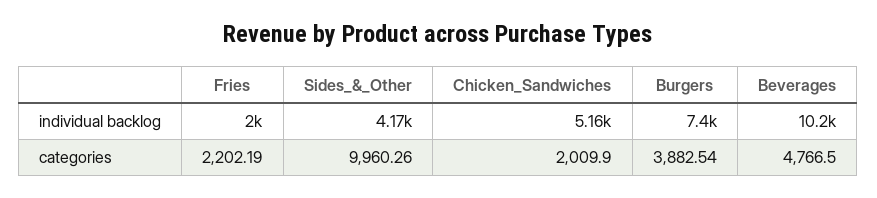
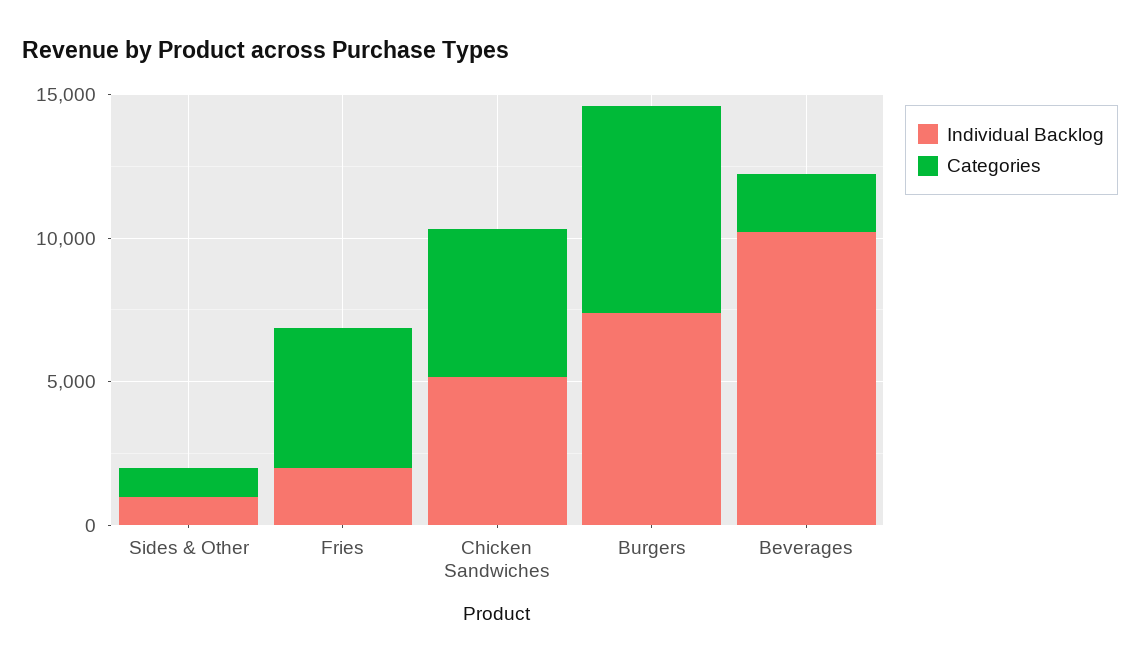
individual backlog, Sides_&_Other: 4170 -> 1000
categories, Fries: 2202.19 -> 5000
categories, Sides_&_Other: 9960.26 -> 1000
categories, Chicken_Sandwiches: 2009.9 -> 5000
categories, Burgers: 3882.54 -> 7000
categories, Beverages: 4766.5 -> 2000

